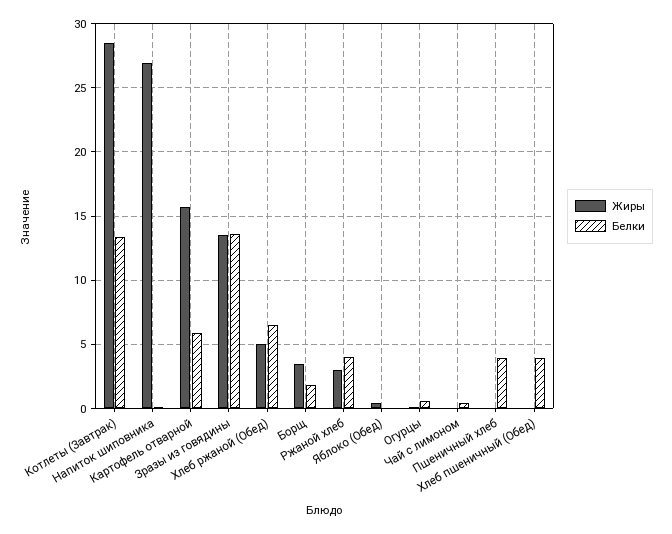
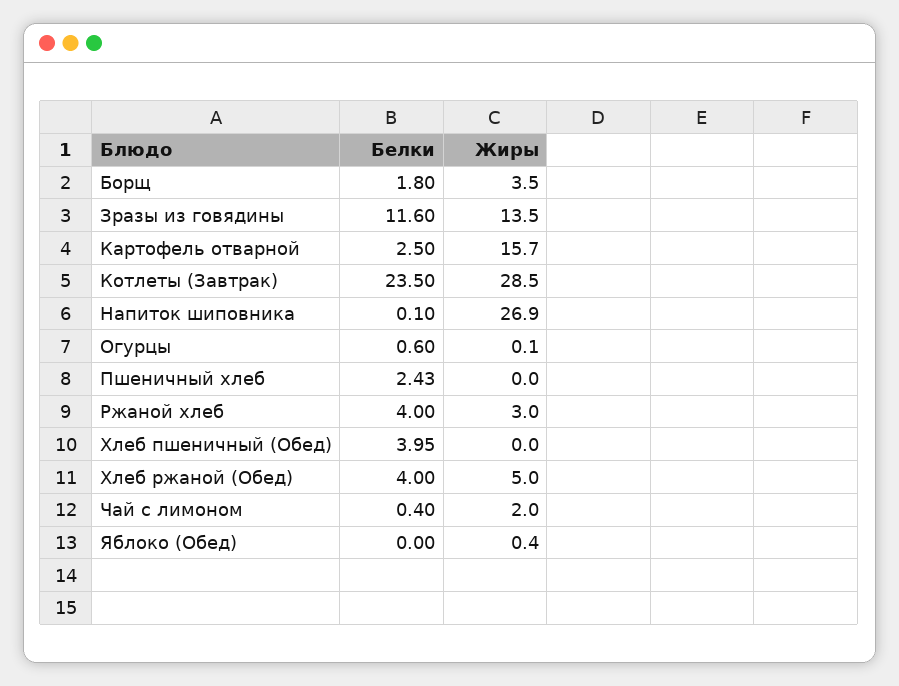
Белки, Котлеты (Завтрак): 13.5 -> 23.5
Белки, Картофель отварной: 6 -> 2.5
Белки, Зразы из говядины: 13.5 -> 11.6
Белки, Хлеб ржаной (Обед): 6.5 -> 4
Жиры, Чай с лимоном: 0 -> 2
Белки, Пшеничный хлеб: 4 -> 2.43

